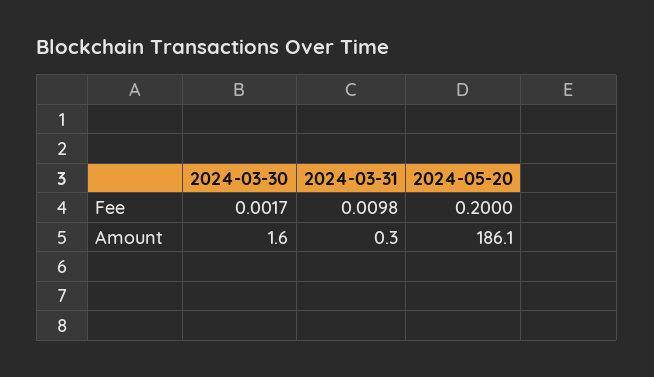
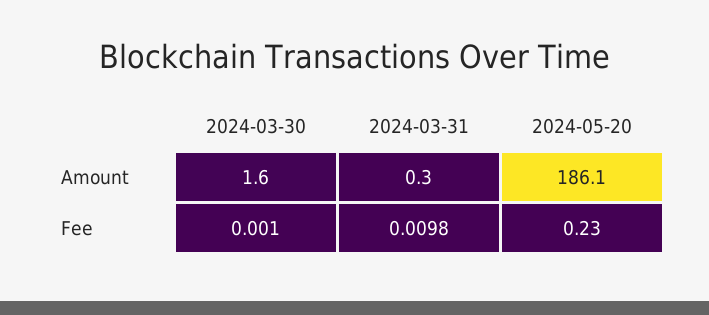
2024-03-30, Fee: 0.0017 -> 0.001
2024-05-20, Fee: 0.2 -> 0.23

